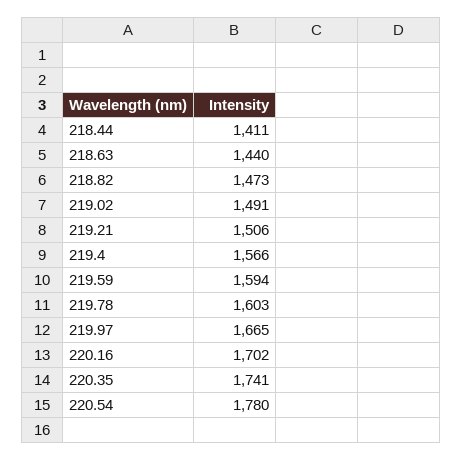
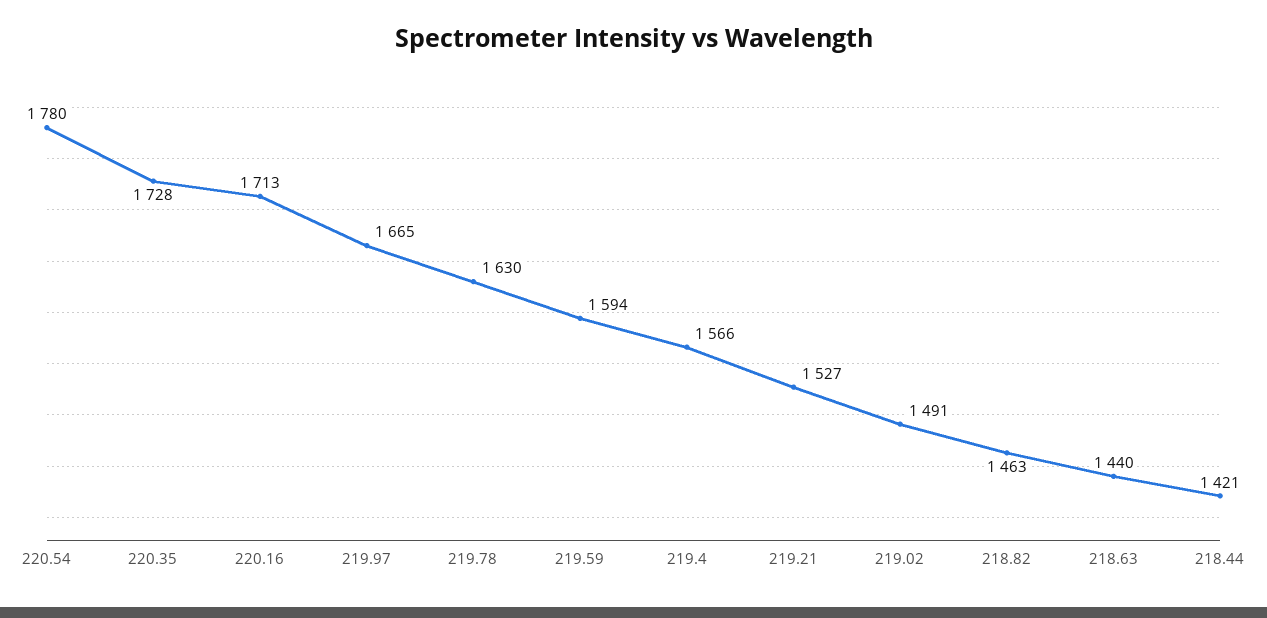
218.44: 1411 -> 1421
218.82: 1473 -> 1463
219.21: 1506 -> 1527
219.78: 1603 -> 1630
220.16: 1702 -> 1713
220.35: 1741 -> 1728

